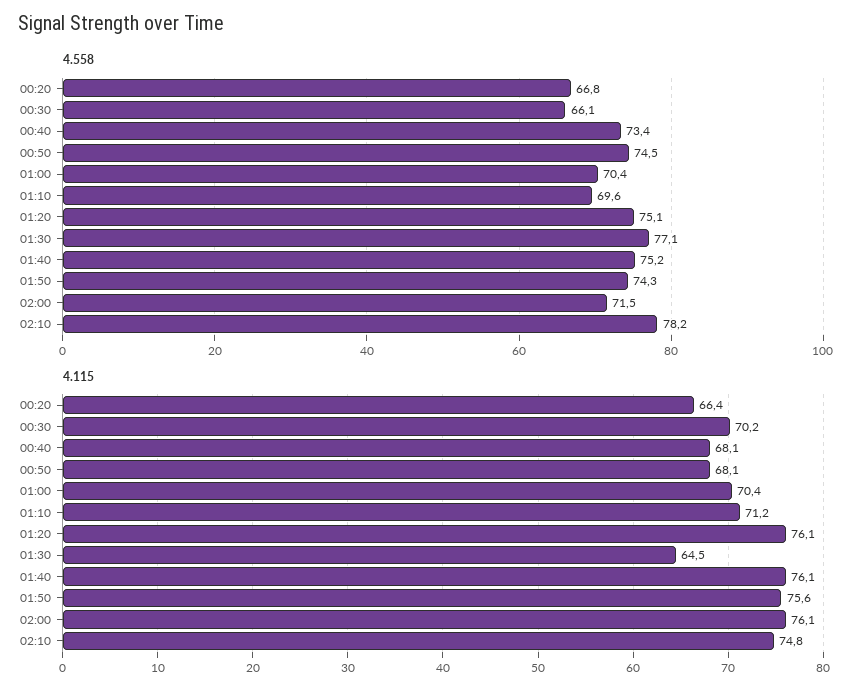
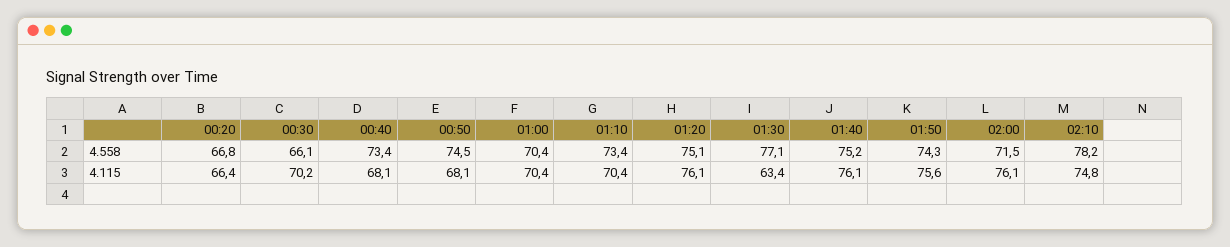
4.558, 01:10: 69.6 -> 73.4
4.115, 01:10: 71.2 -> 70.4
4.115, 01:30: 64.5 -> 63.4

